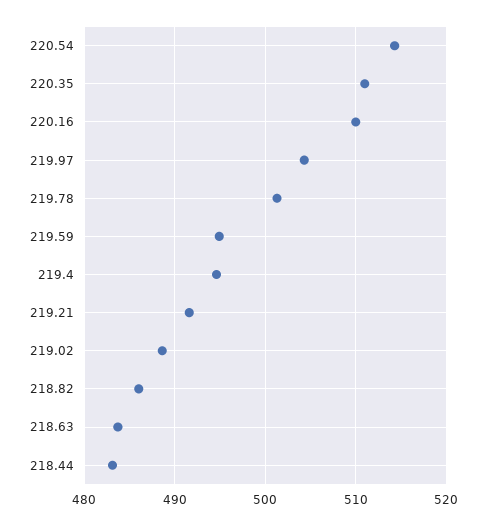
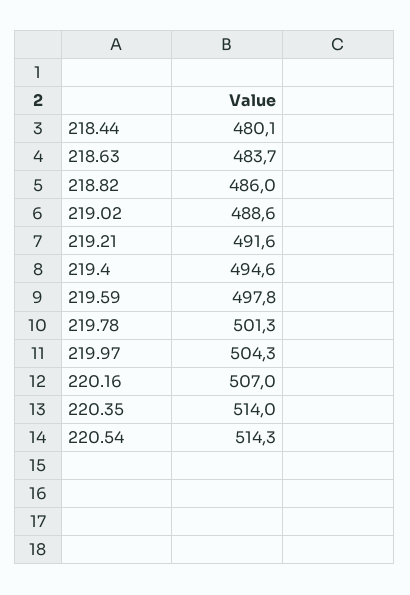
220.35: 511 -> 514
220.16: 510 -> 507
219.59: 495 -> 497.8
218.44: 483 -> 480.1

